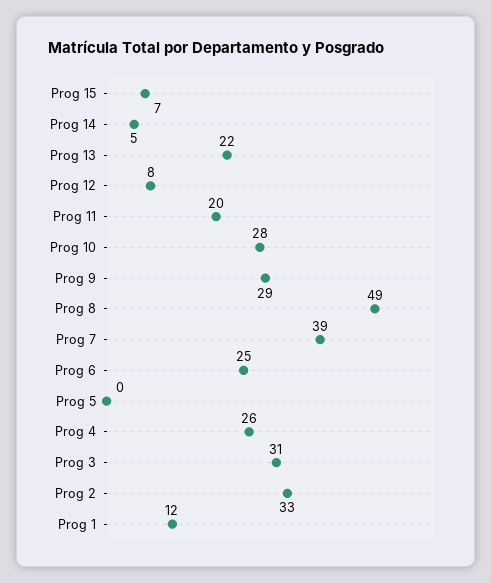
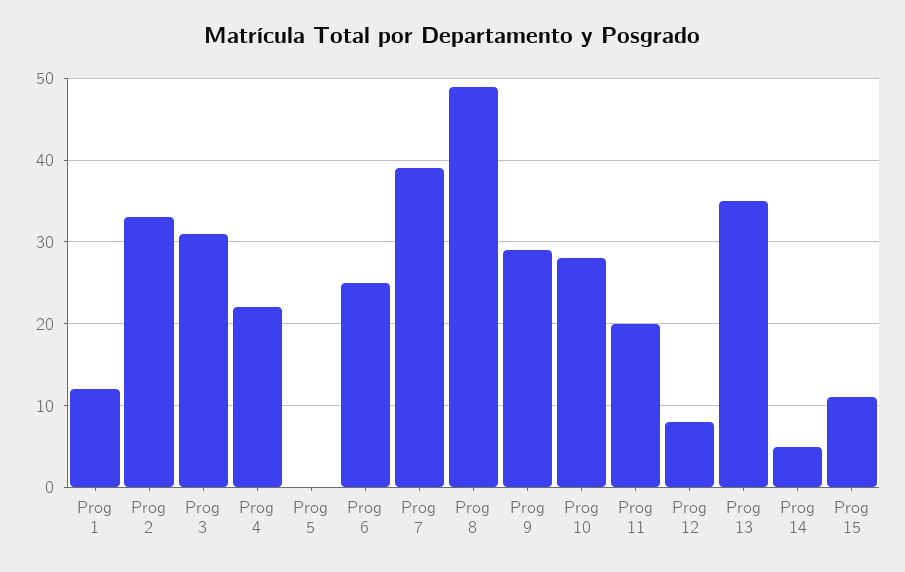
Prog 15: 7 -> 11
Prog 13: 22 -> 35
Prog 4: 26 -> 22

